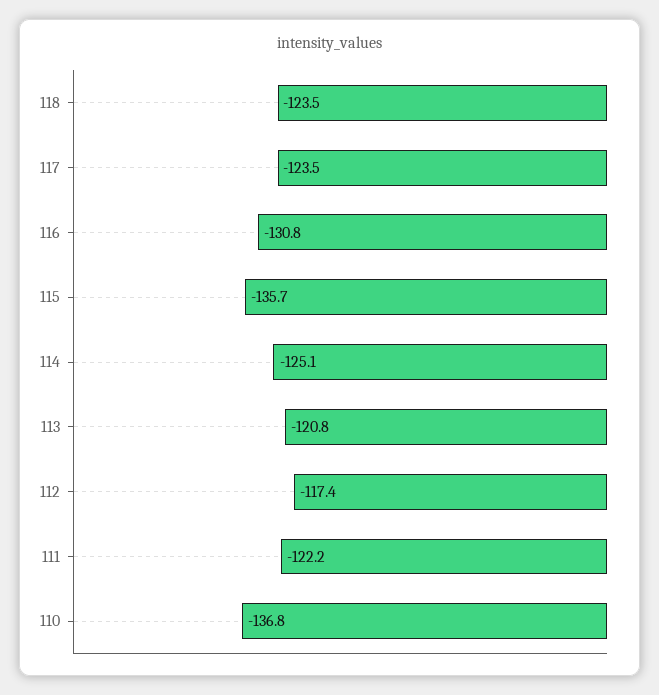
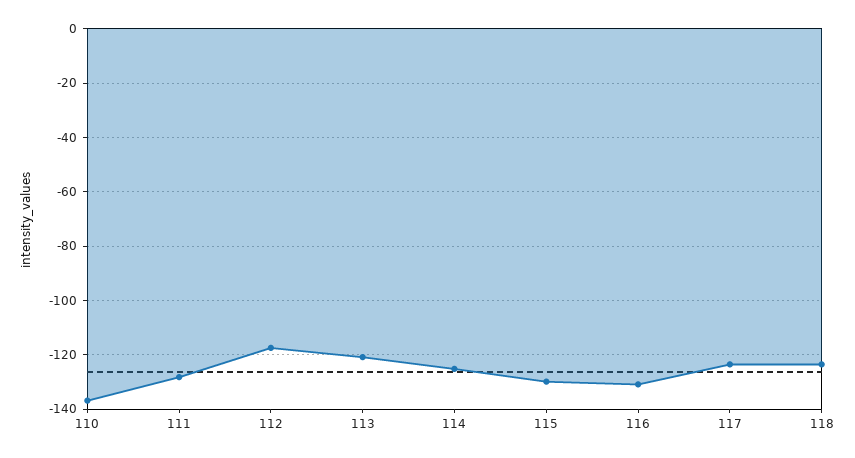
115: -135.7 -> -130
111: -122.2 -> -127.5

